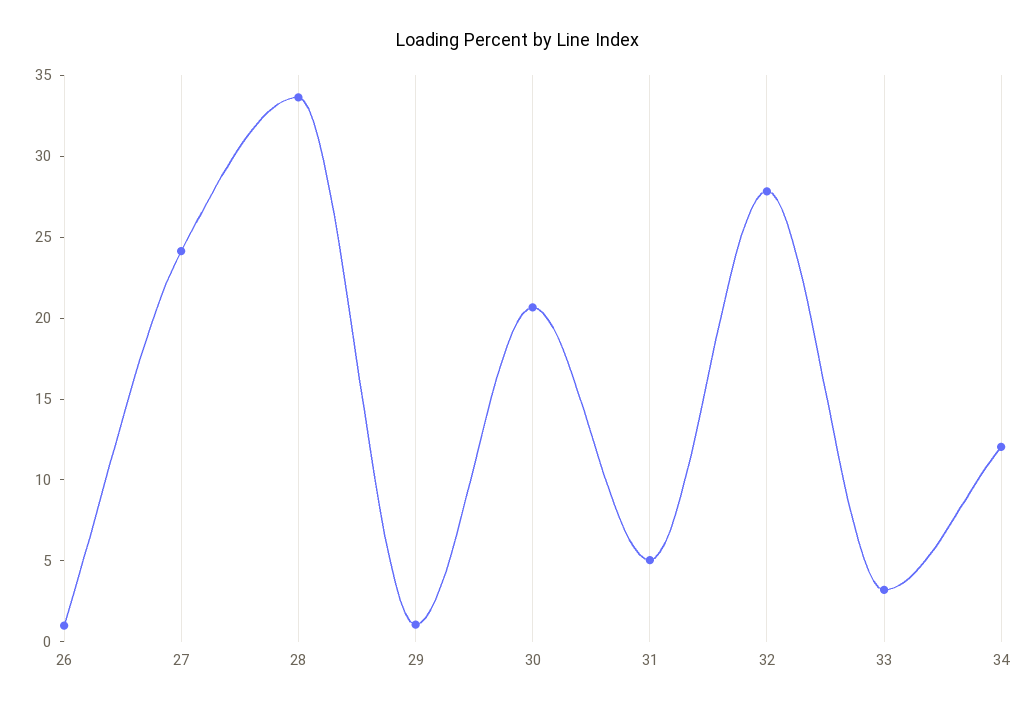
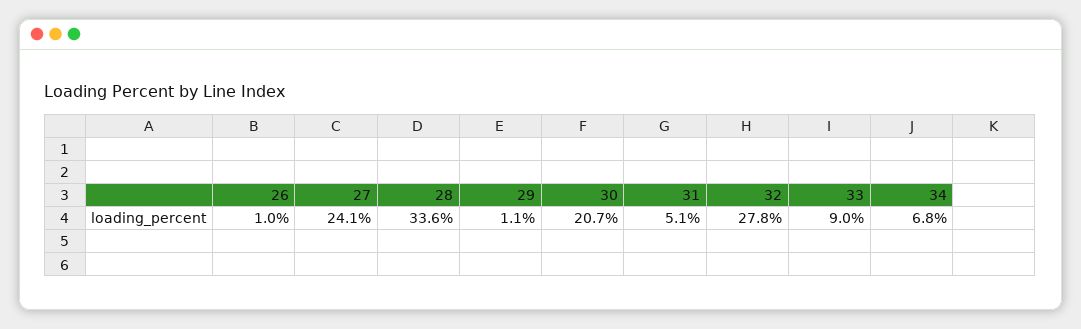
33: 3 -> 9
34: 12 -> 6.8

